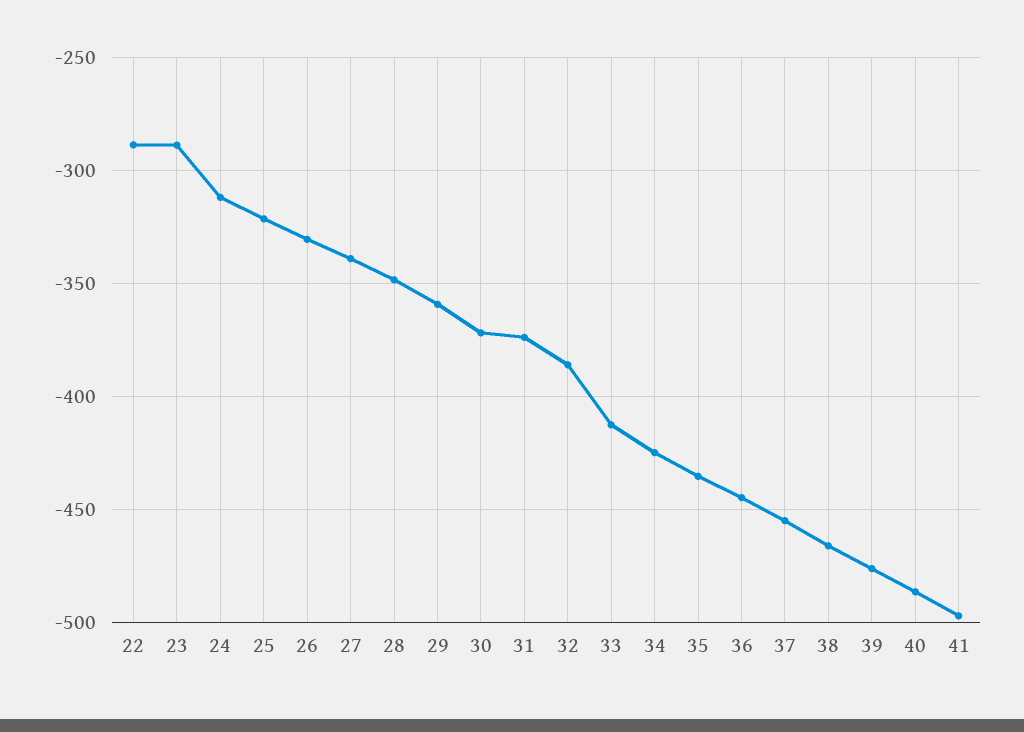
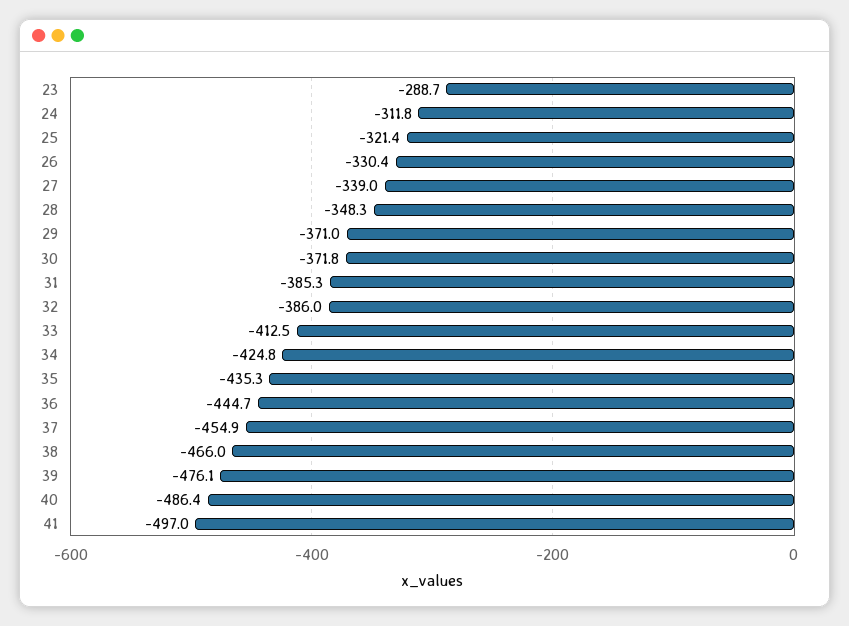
22: -290 -> none
29: -360 -> -371
31: -375 -> -385.3

